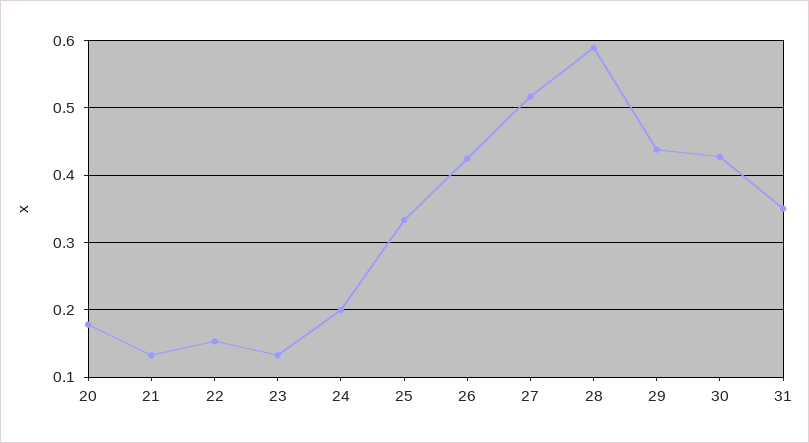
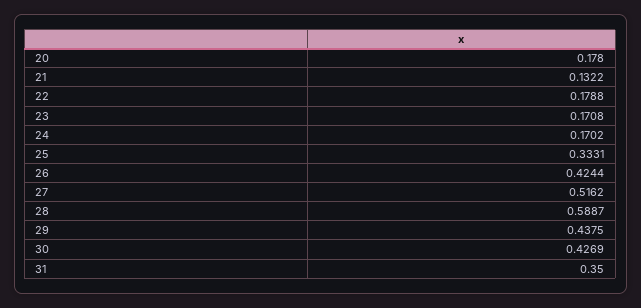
22: 0.15 -> 0.1788
23: 0.13 -> 0.1708
24: 0.2 -> 0.1702

